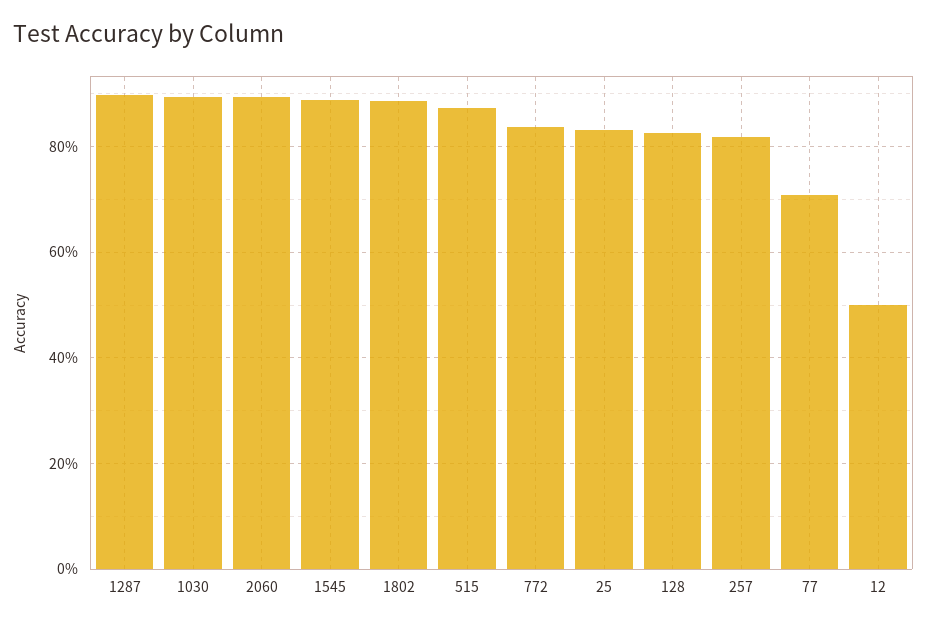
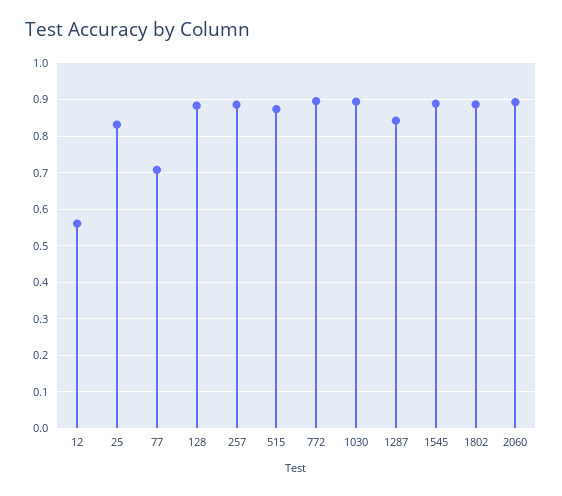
1287: 0.9 -> 0.84
772: 0.84 -> 0.9
128: 0.82 -> 0.88
257: 0.82 -> 0.88
12: 0.5 -> 0.56

